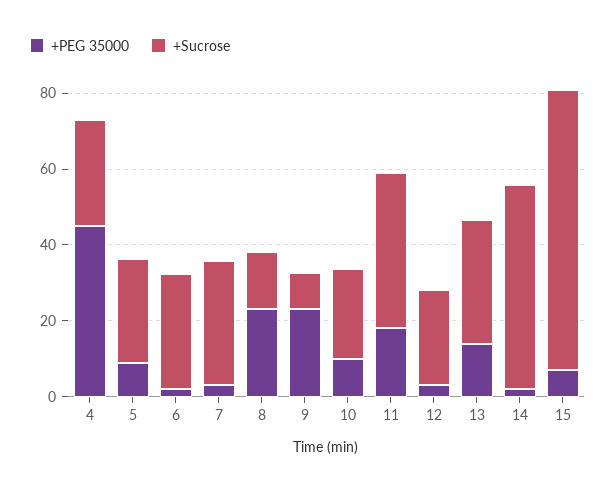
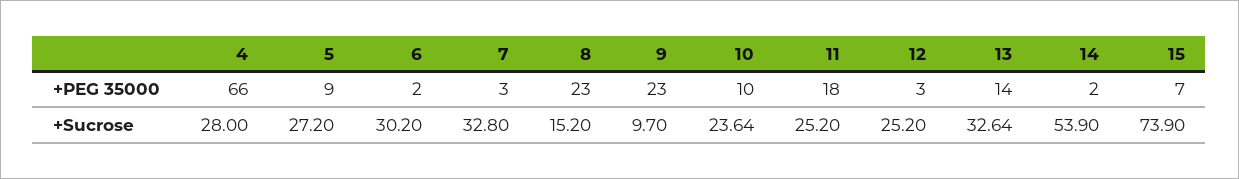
+PEG 35000, 4: 45 -> 66
+Sucrose, 11: 40 -> 25.2

